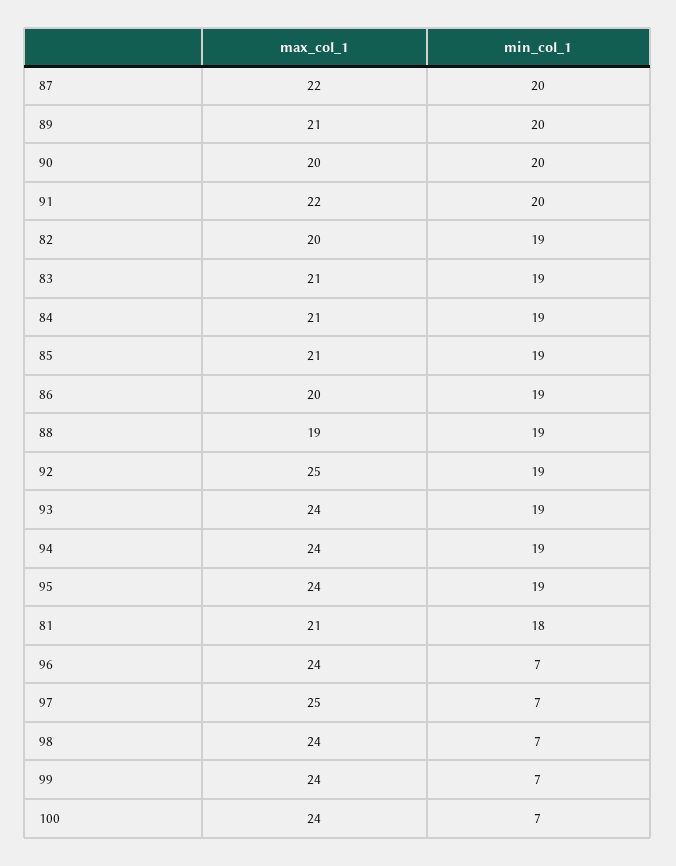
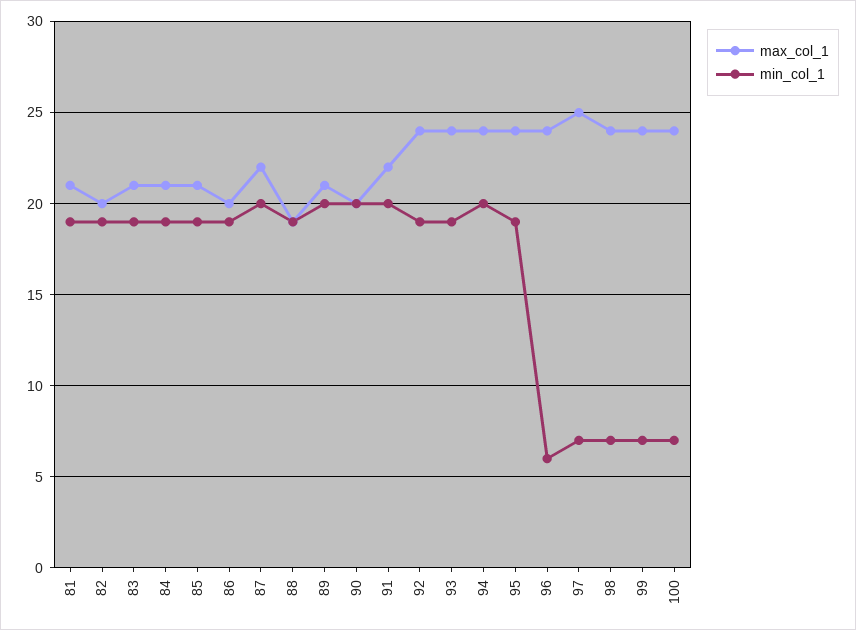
max_col_1, 92: 25 -> 24
min_col_1, 94: 19 -> 20
min_col_1, 81: 18 -> 19
min_col_1, 96: 7 -> 6

